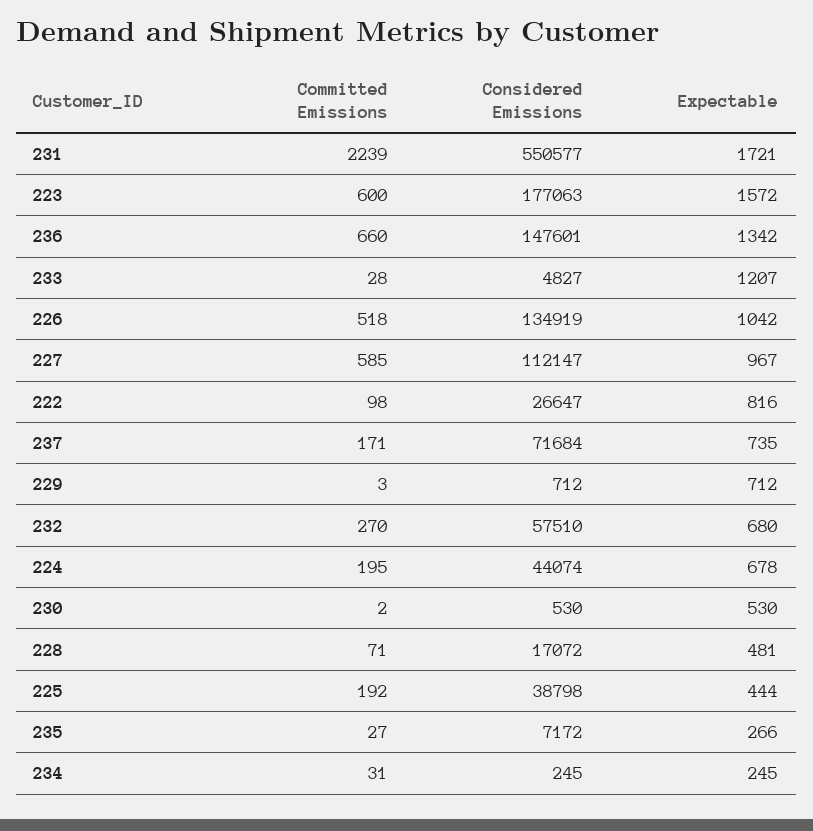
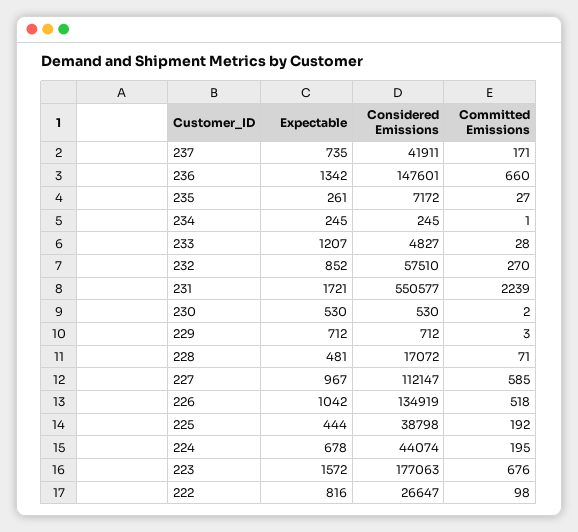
Committed Emissions, 223: 600 -> 676
Considered Emissions, 237: 71684 -> 41911
Expectable, 232: 680 -> 852
Expectable, 235: 266 -> 261
Committed Emissions, 234: 31 -> 1

